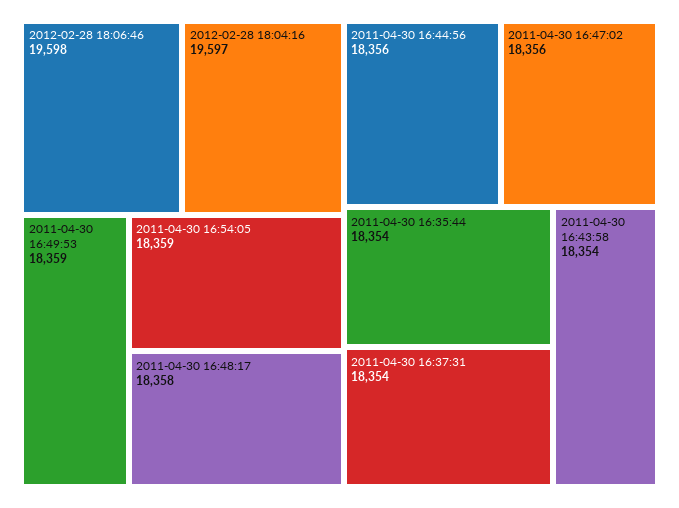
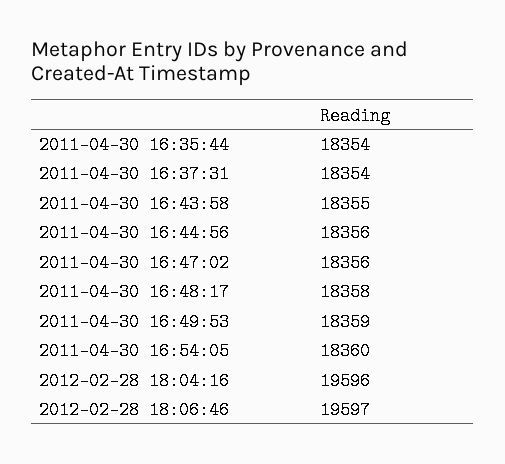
2012-02-28 18:06:46: 19598 -> 19597
2012-02-28 18:04:16: 19597 -> 19596
2011-04-30 16:54:05: 18359 -> 18360
2011-04-30 16:43:58: 18354 -> 18355

